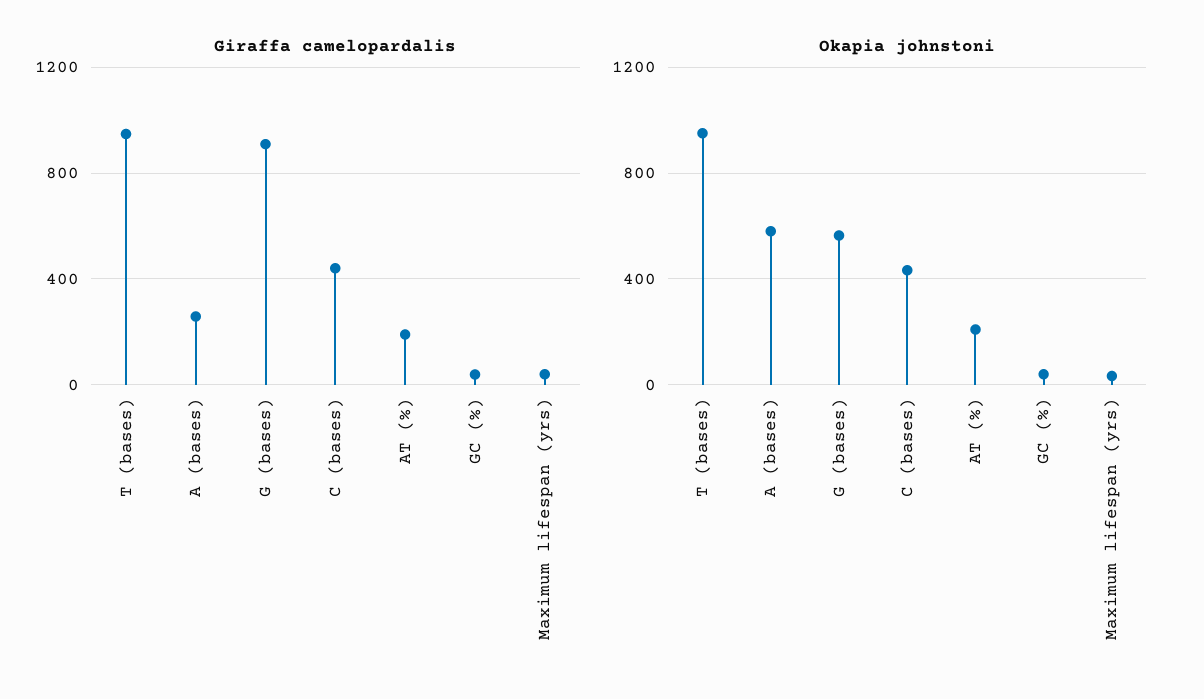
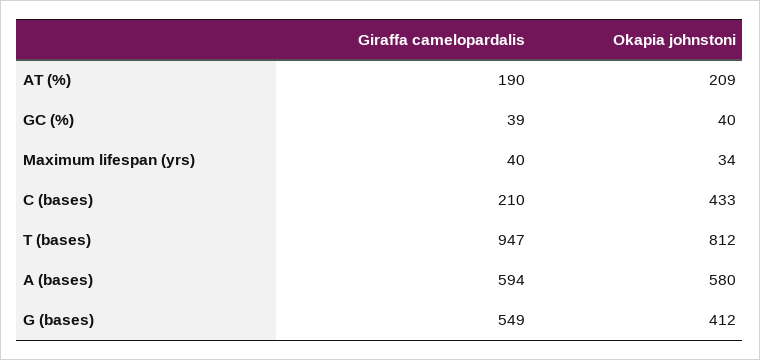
Giraffa camelopardalis, A (bases): 250 -> 594
Giraffa camelopardalis, G (bases): 900 -> 549
Giraffa camelopardalis, C (bases): 450 -> 210
Okapia johnstoni, T (bases): 950 -> 812
Okapia johnstoni, G (bases): 550 -> 412

